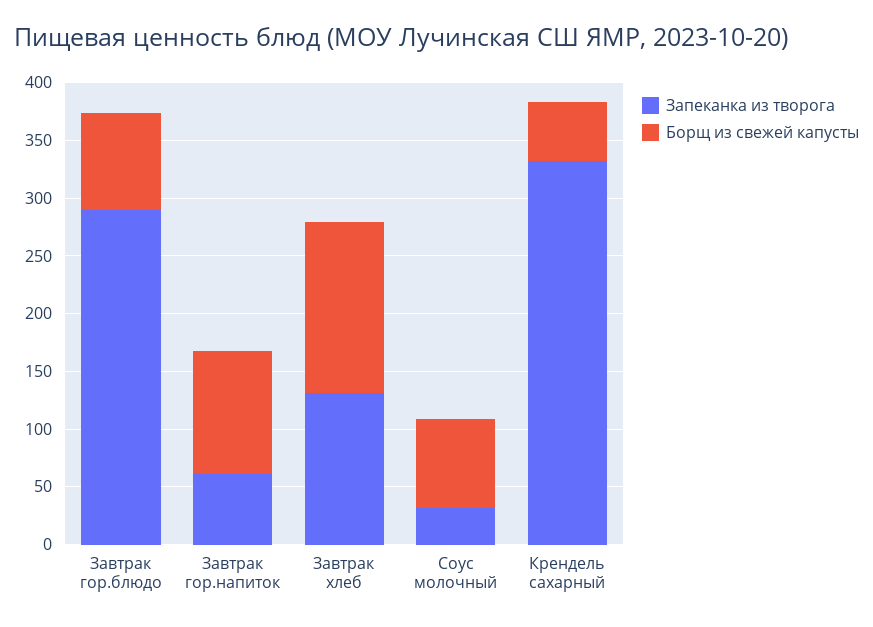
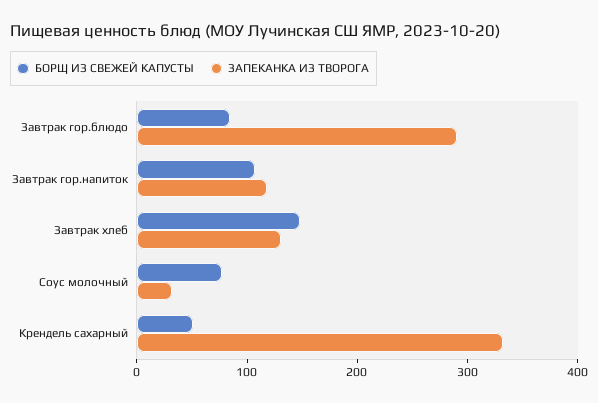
Запеканка из творога, Завтрак гор.напиток: 60 -> 120

